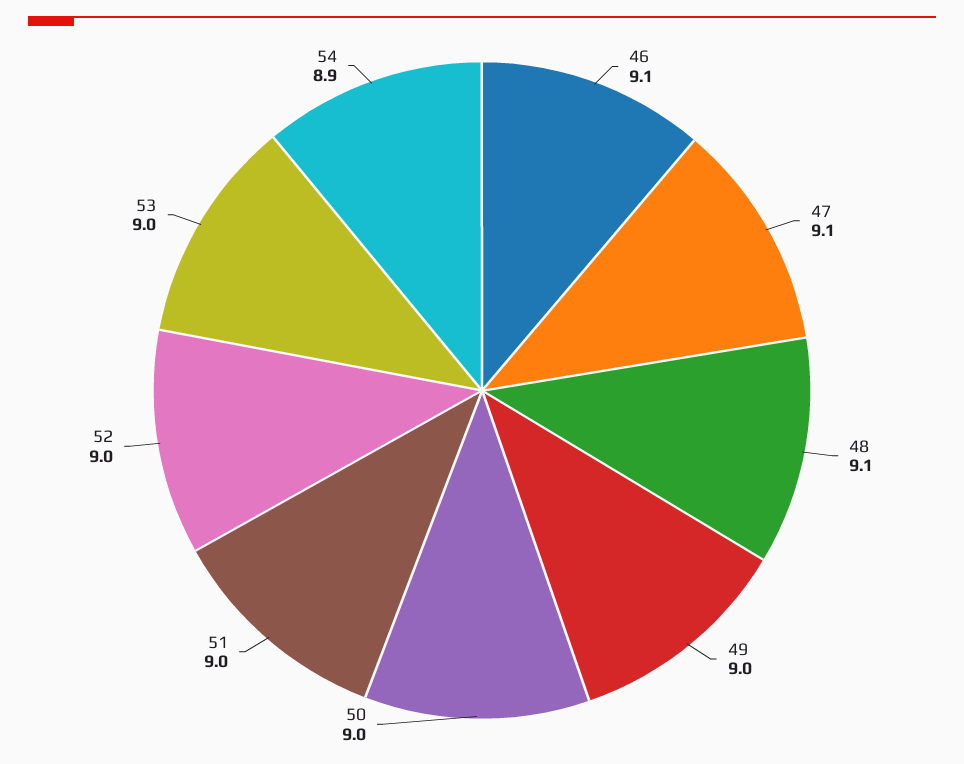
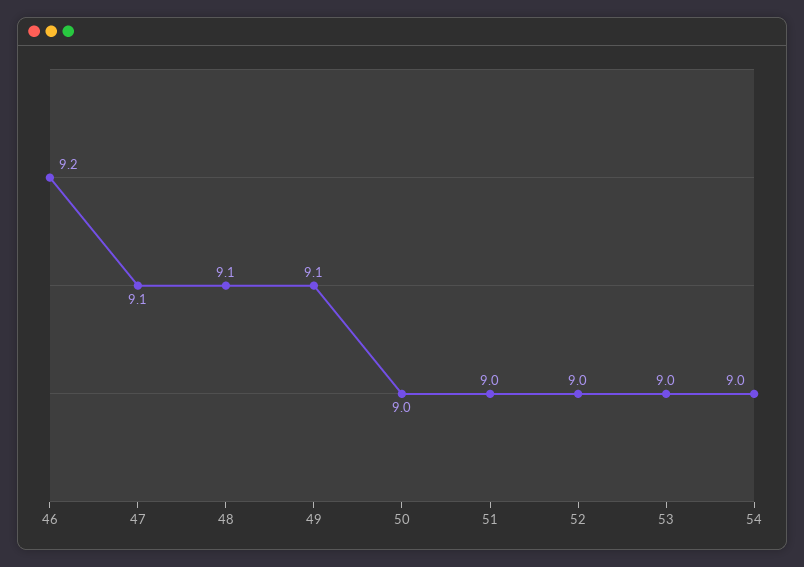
46: 9.1 -> 9.2
49: 9 -> 9.1
54: 8.9 -> 9

